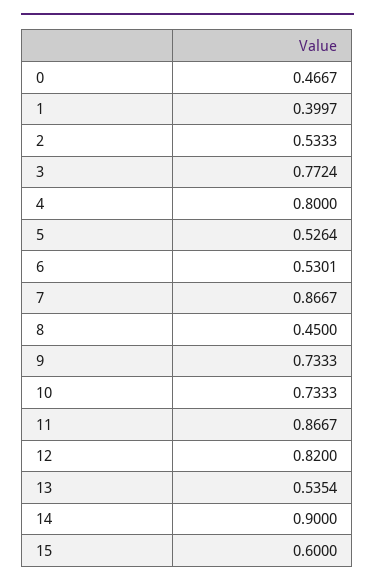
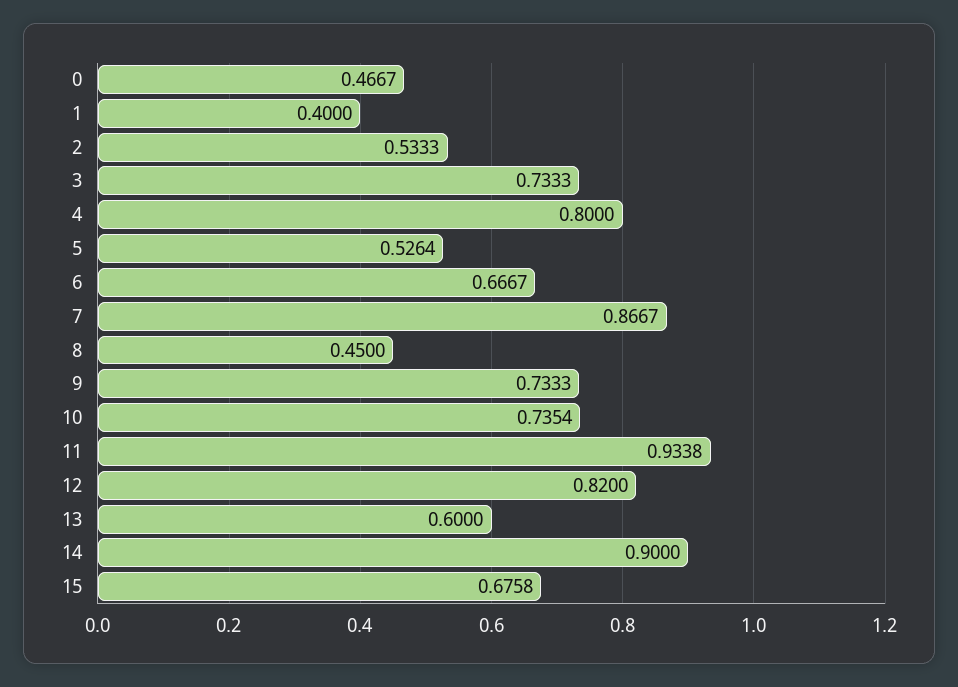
1: 0.3997 -> 0.4
3: 0.7724 -> 0.7333
6: 0.5301 -> 0.6667
10: 0.7333 -> 0.7354
11: 0.8667 -> 0.9338
13: 0.5354 -> 0.6
15: 0.6 -> 0.6758

